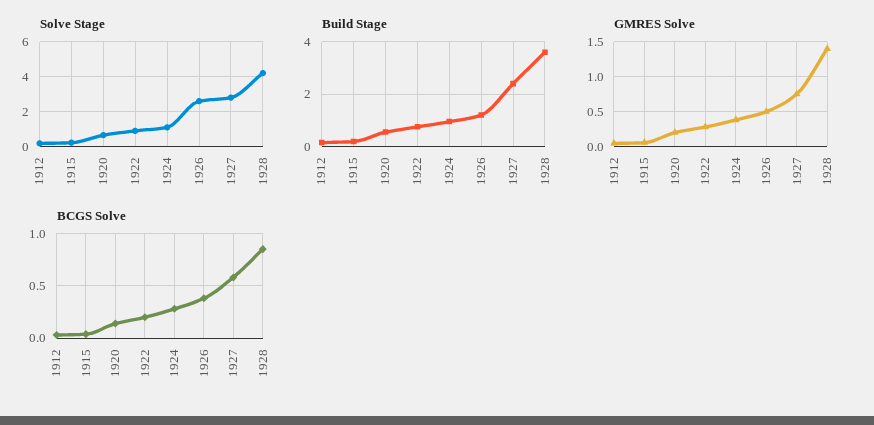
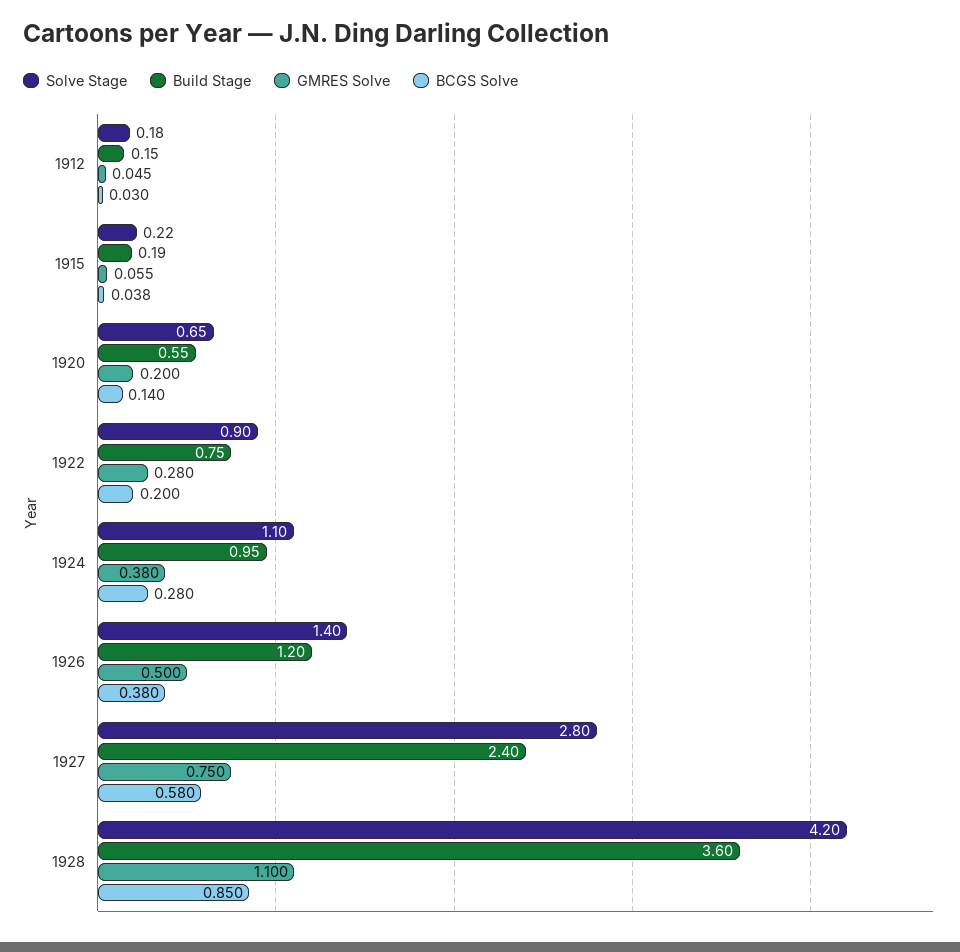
Solve Stage, 1926: 2.5 -> 1.4
GMRES Solve, 1928: 1.4 -> 1.1

